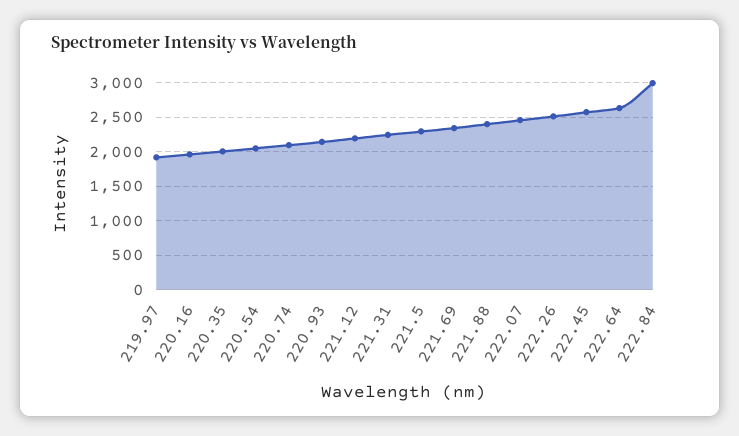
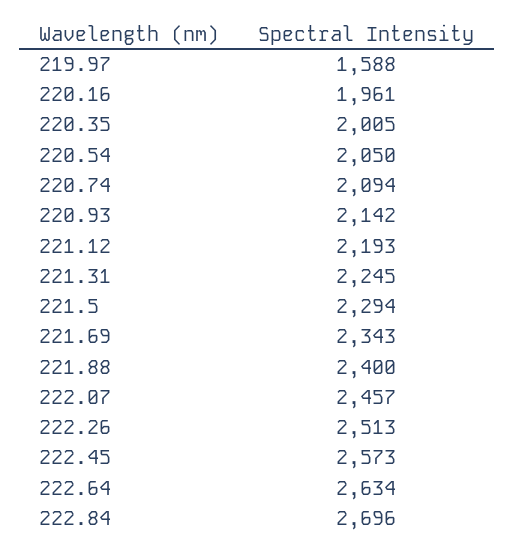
219.97: 1900 -> 1588
222.84: 3000 -> 2696

